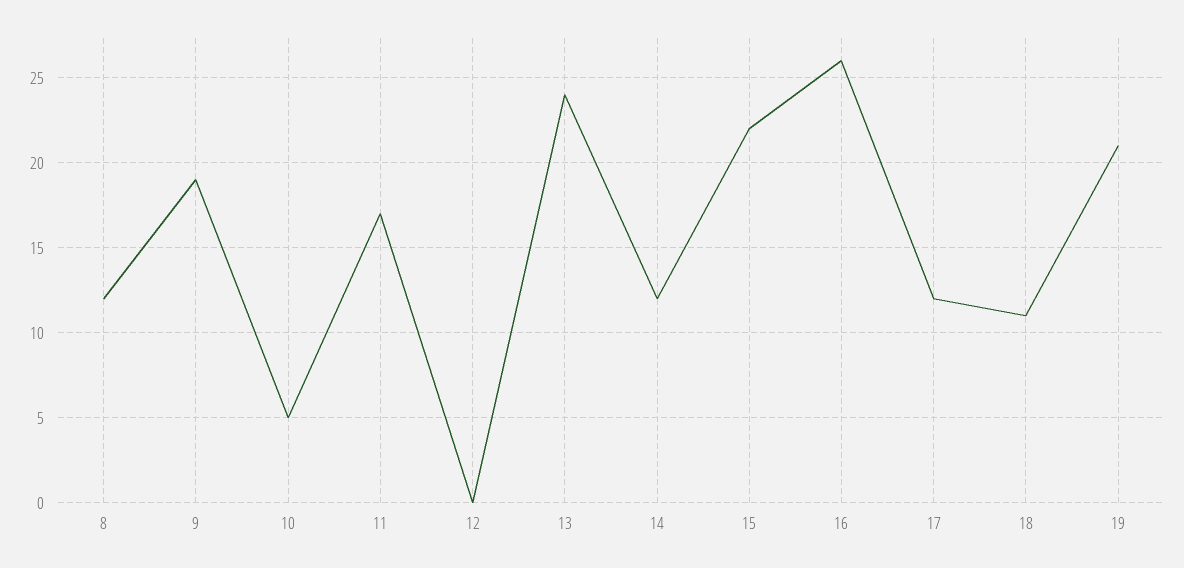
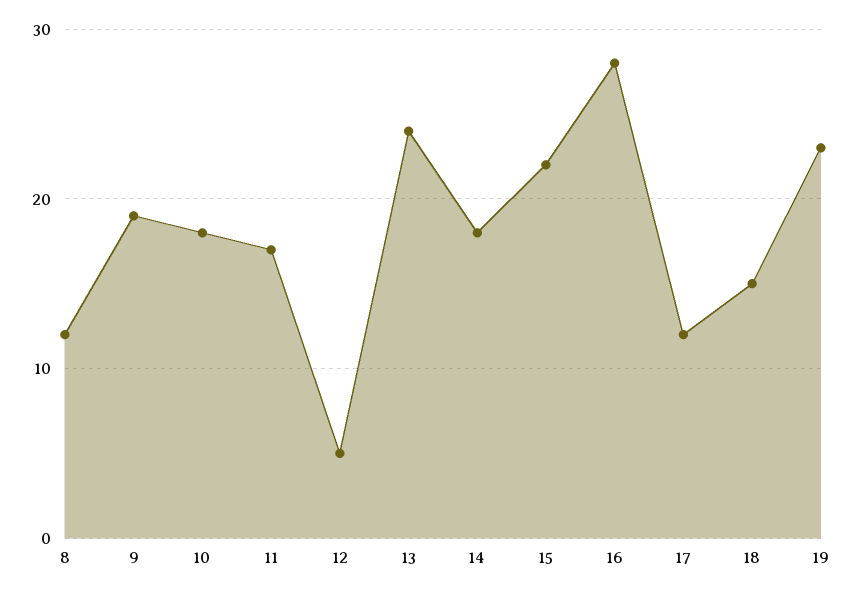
10: 5 -> 18
12: 0 -> 5
14: 12 -> 18
16: 26 -> 28
18: 11 -> 15
19: 21 -> 23

